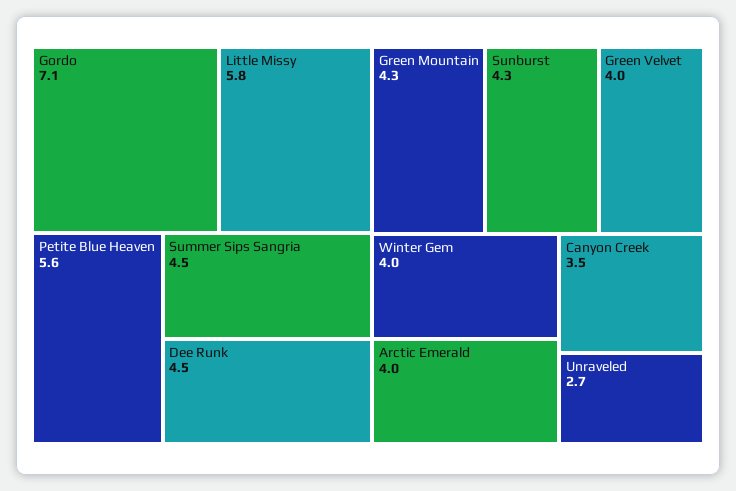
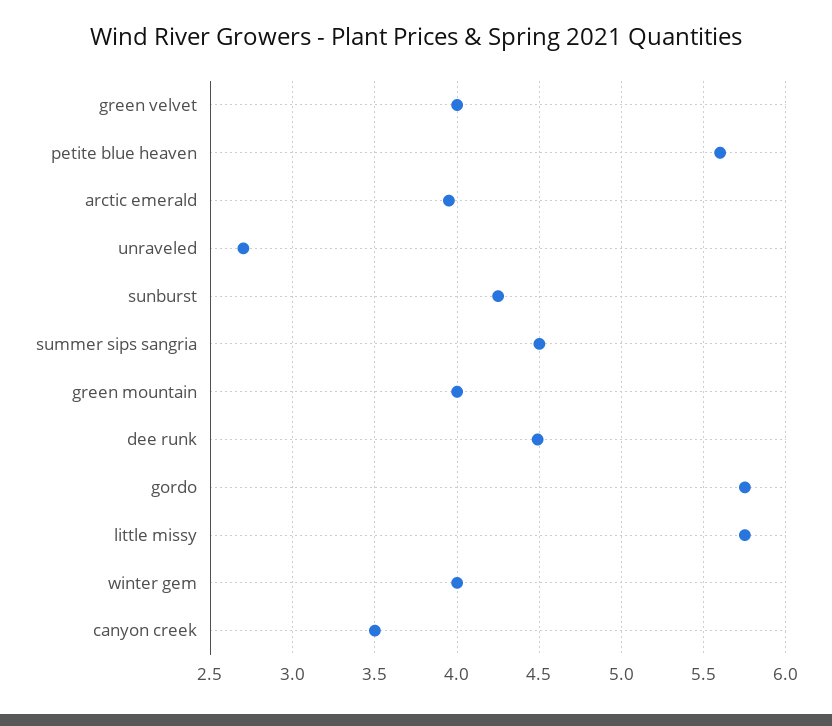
Gordo: 7.1 -> 5.75
Green Mountain: 4.3 -> 4

